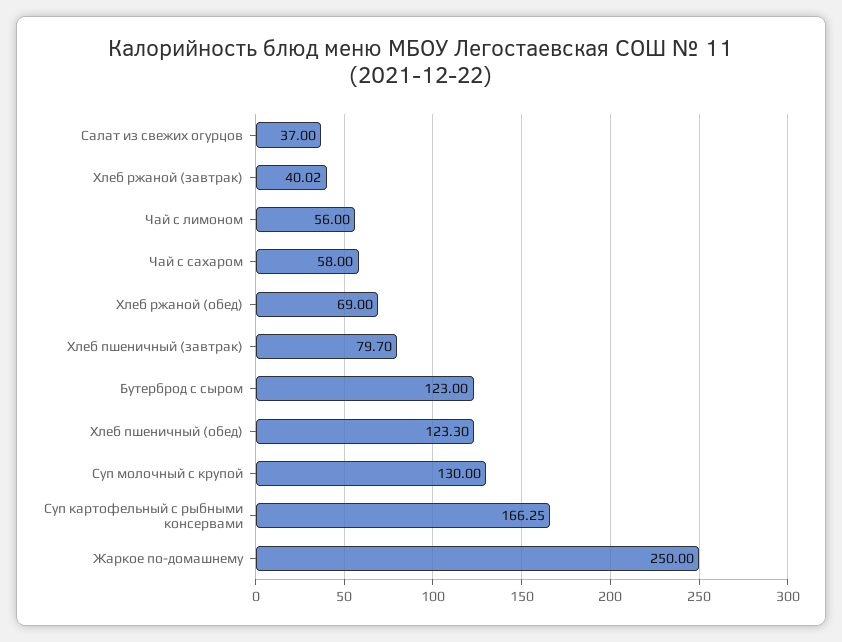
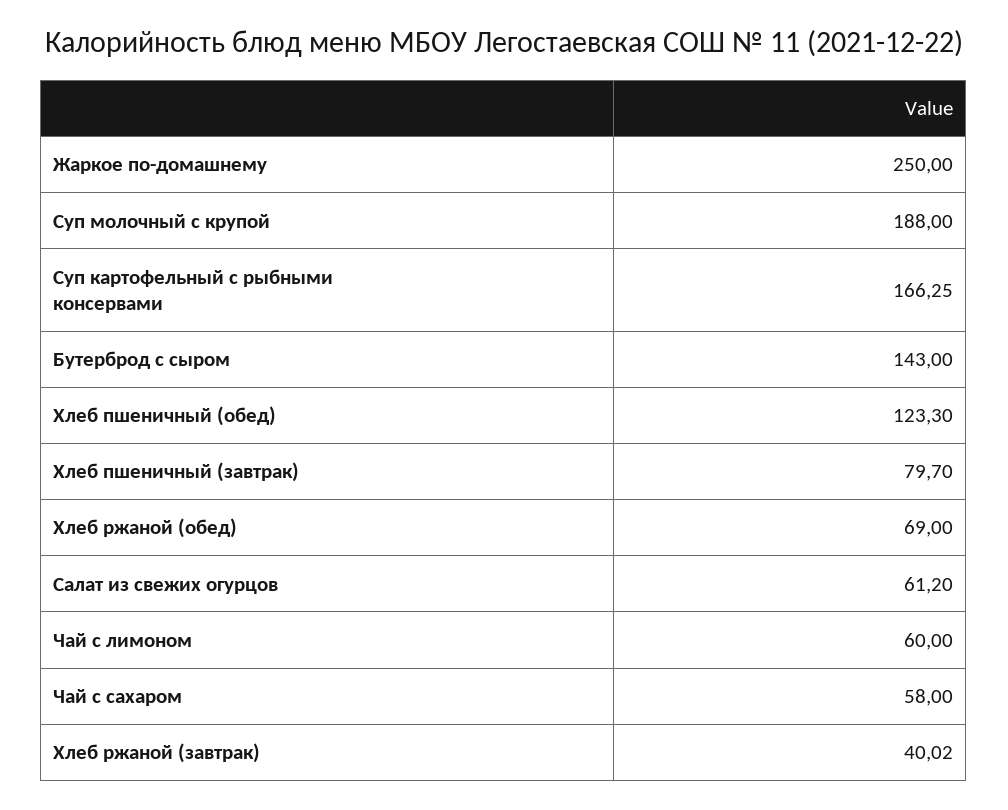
Салат из свежих огурцов: 37 -> 61.2
Чай с лимоном: 56 -> 60
Бутерброд с сыром: 123 -> 143
Суп молочный с крупой: 130 -> 188

